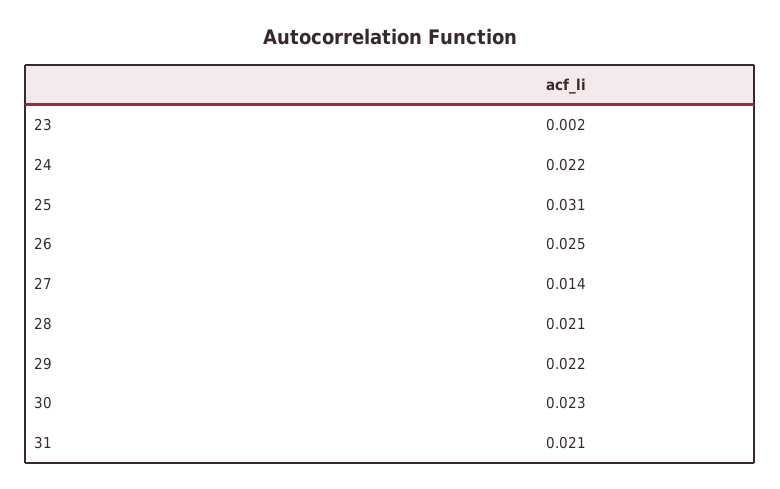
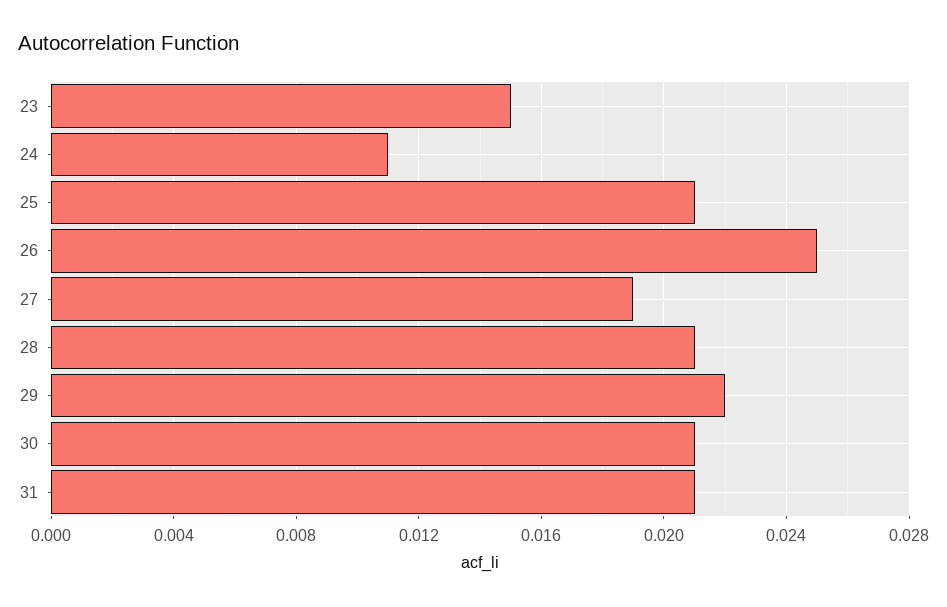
23: 0.002 -> 0.015
24: 0.022 -> 0.011
25: 0.031 -> 0.021
27: 0.014 -> 0.019
30: 0.023 -> 0.021

